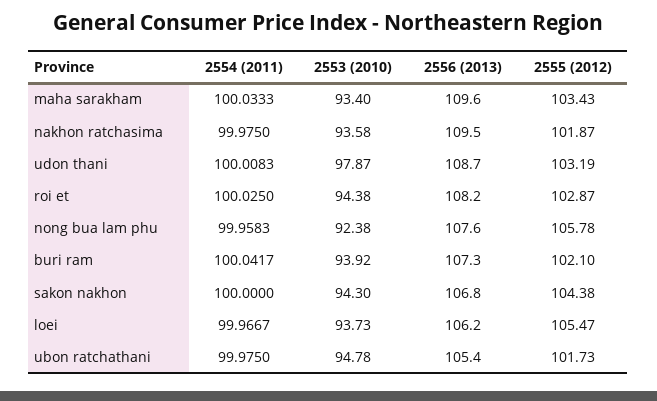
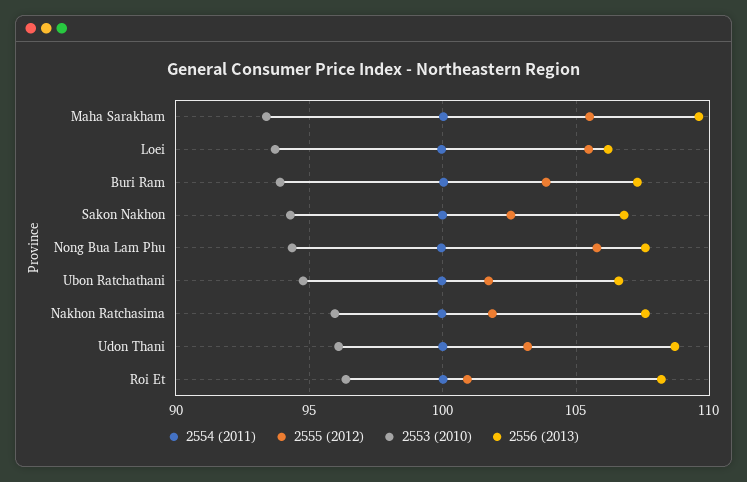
2555 (2012), maha sarakham: 103.43 -> 105.5
2553 (2010), nakhon ratchasima: 93.58 -> 96
2556 (2013), nakhon ratchasima: 109.5 -> 107.5
2553 (2010), udon thani: 97.87 -> 96
2553 (2010), roi et: 94.38 -> 96.5
2555 (2012), roi et: 102.87 -> 101
2553 (2010), nong bua lam phu: 92.38 -> 94.5
2555 (2012), buri ram: 102.1 -> 104
2555 (2012), sakon nakhon: 104.38 -> 102.5
2556 (2013), ubon ratchathani: 105.4 -> 106.5

